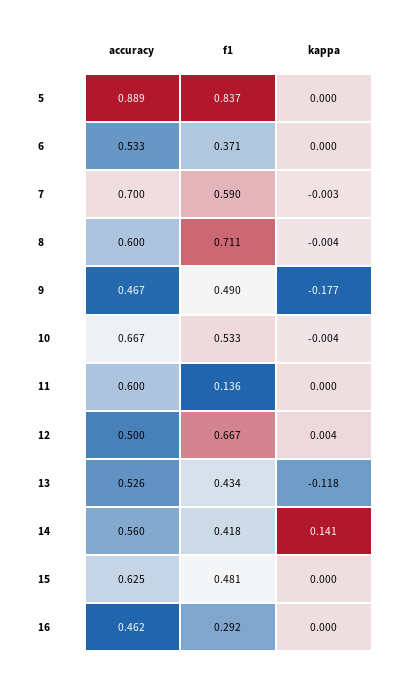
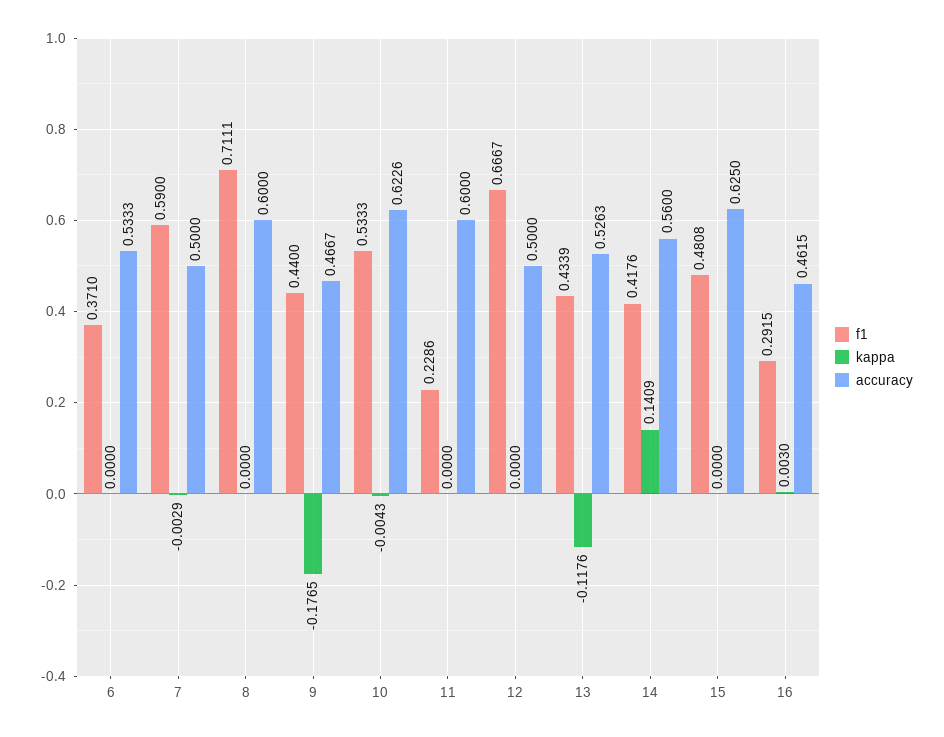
accuracy, 5: 0.889 -> none
f1, 5: 0.837 -> none
kappa, 5: 0 -> none
accuracy, 7: 0.7 -> 0.5
kappa, 8: -0.004 -> 0
f1, 9: 0.49 -> 0.44
accuracy, 10: 0.667 -> 0.6226
f1, 11: 0.136 -> 0.2286
kappa, 12: 0.004 -> 0
kappa, 16: 0 -> 0.003

